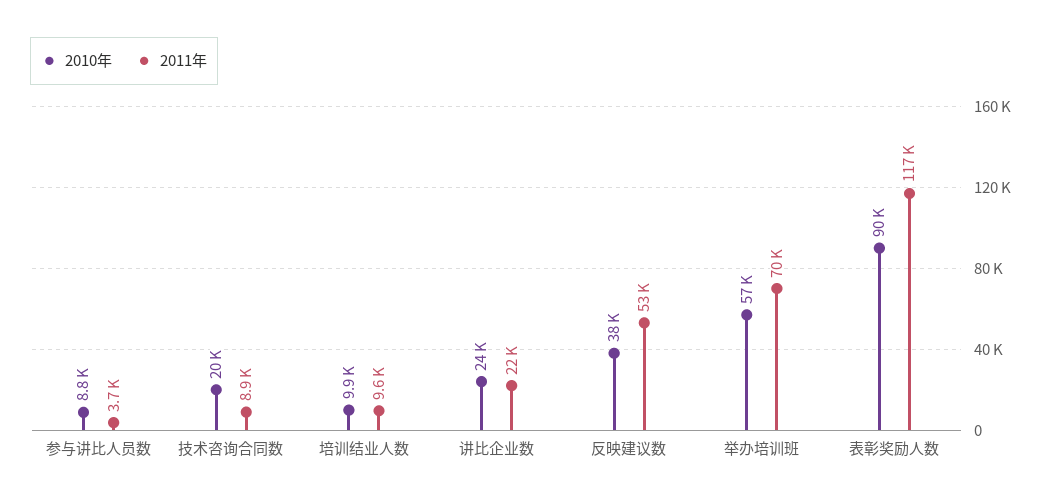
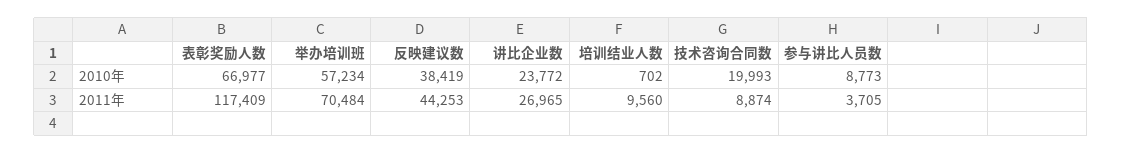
2010年, 培训结业人数: 9900 -> 702
2011年, 讲比企业数: 22000 -> 26965
2011年, 反映建议数: 53000 -> 44253
2010年, 表彰奖励人数: 90000 -> 66977

